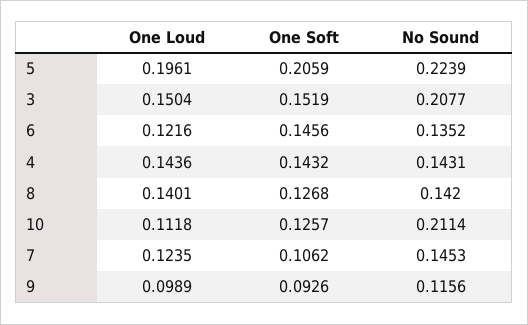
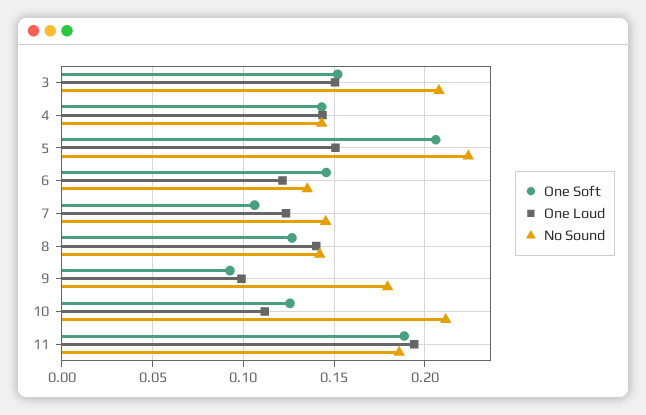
One Loud, 5: 0.1961 -> 0.15
No Sound, 9: 0.1156 -> 0.18
One Soft, 11: none -> 0.19
One Loud, 11: none -> 0.195
No Sound, 11: none -> 0.185

